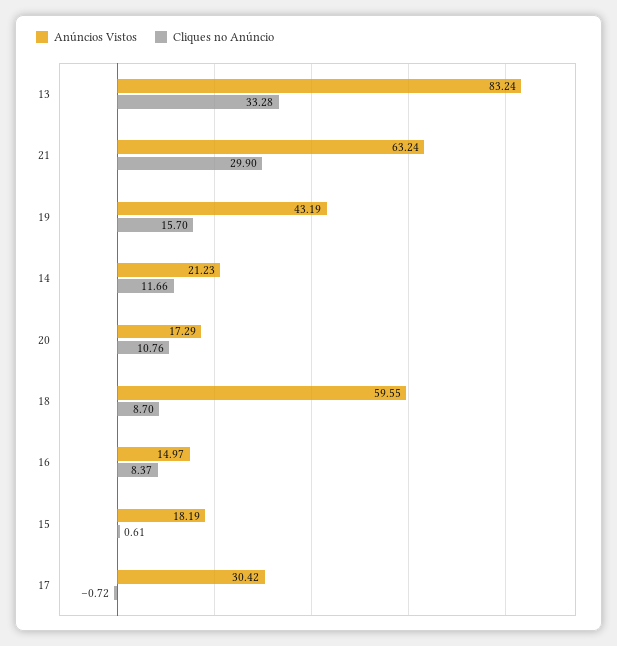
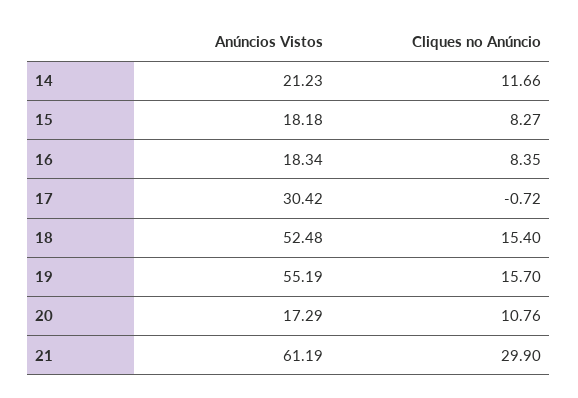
Anúncios Vistos, 13: 83.24 -> none
Cliques no Anúncio, 13: 33.28 -> none
Anúncios Vistos, 21: 63.24 -> 61.19
Anúncios Vistos, 19: 43.19 -> 55.19
Anúncios Vistos, 18: 59.55 -> 52.48
Cliques no Anúncio, 18: 8.7 -> 15.4
Anúncios Vistos, 16: 14.97 -> 18.34
Cliques no Anúncio, 16: 8.37 -> 8.35
Anúncios Vistos, 15: 18.19 -> 18.18
Cliques no Anúncio, 15: 0.61 -> 8.27

